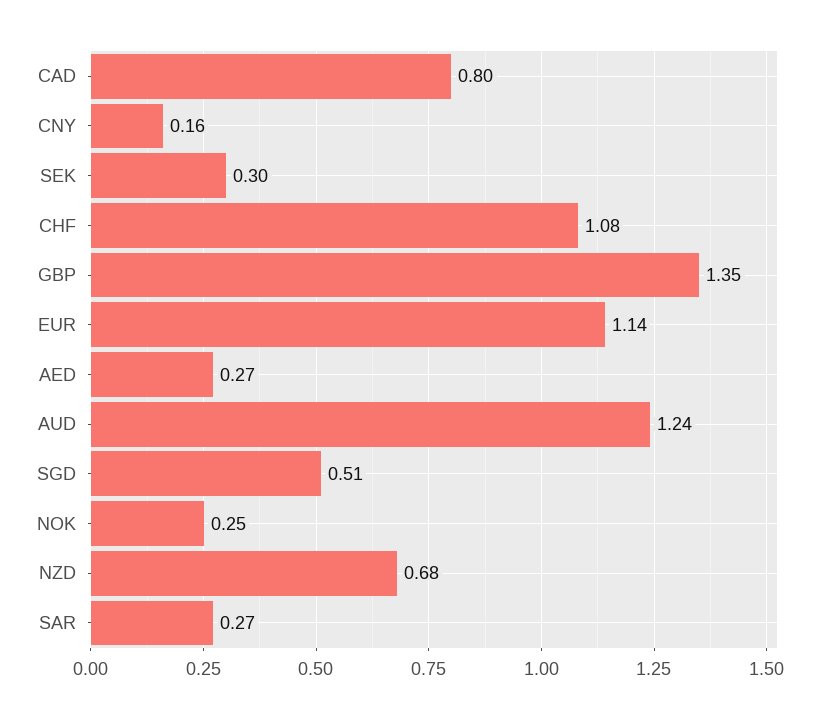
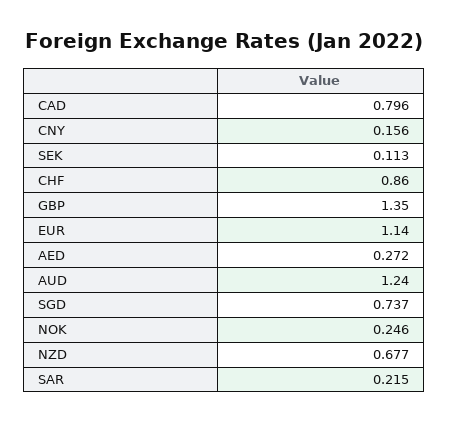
SEK: 0.3 -> 0.113
CHF: 1.08 -> 0.86
SGD: 0.51 -> 0.737
SAR: 0.27 -> 0.215

